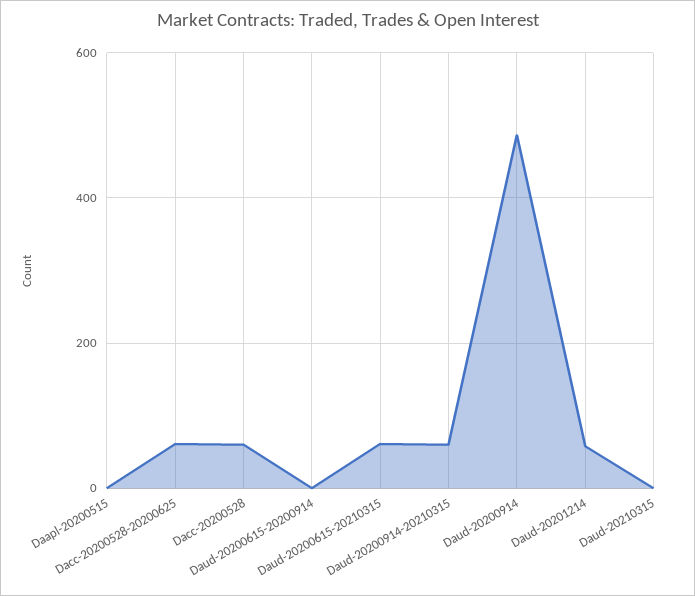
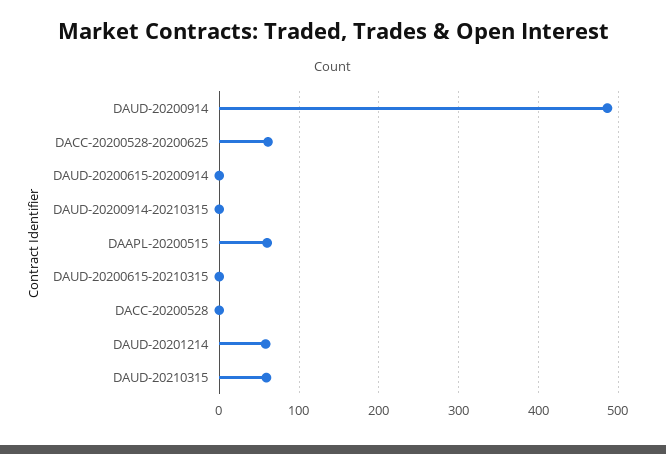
Daapl-20200515: 0 -> 60
Dacc-20200528: 60 -> 0
Daud-20200615-20210315: 60 -> 0
Daud-20200914-20210315: 60 -> 0
Daud-20210315: 0 -> 60

